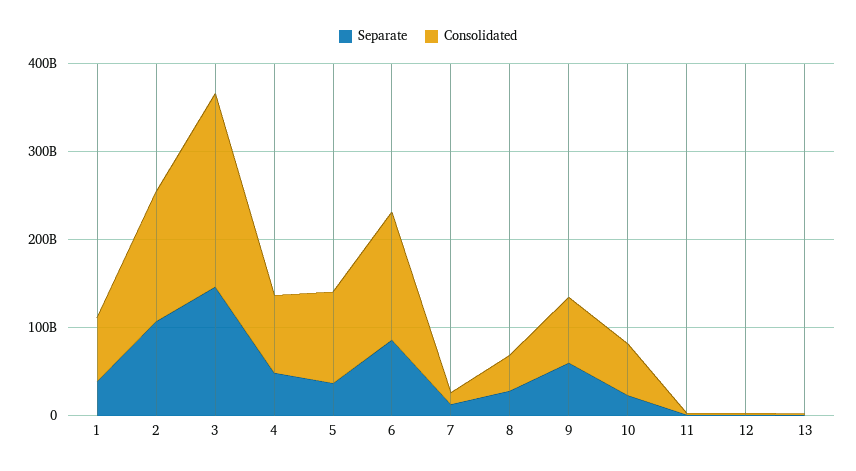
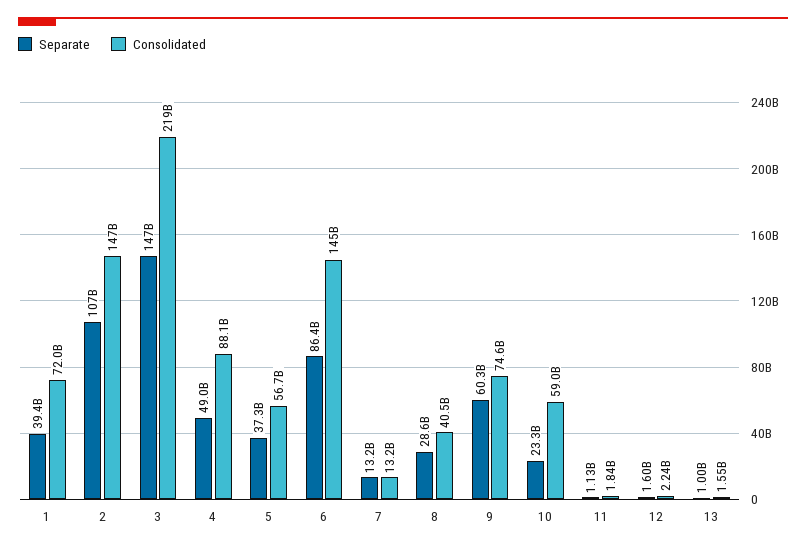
Consolidated, 5: 100000000000 -> 56700000000

